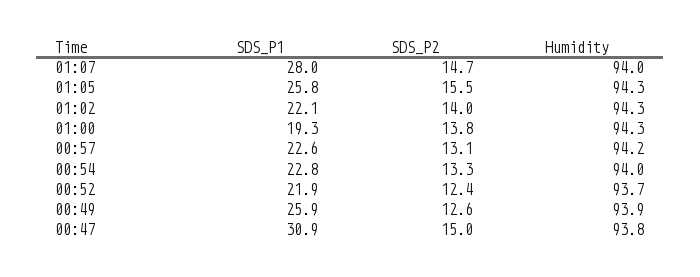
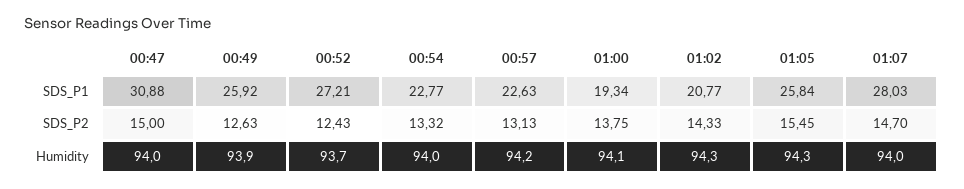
SDS_P1, 01:02: 22.1 -> 20.77
SDS_P2, 01:02: 14 -> 14.33
Humidity, 01:00: 94.3 -> 94.1
SDS_P1, 00:52: 21.9 -> 27.21
Humidity, 00:47: 93.8 -> 94

